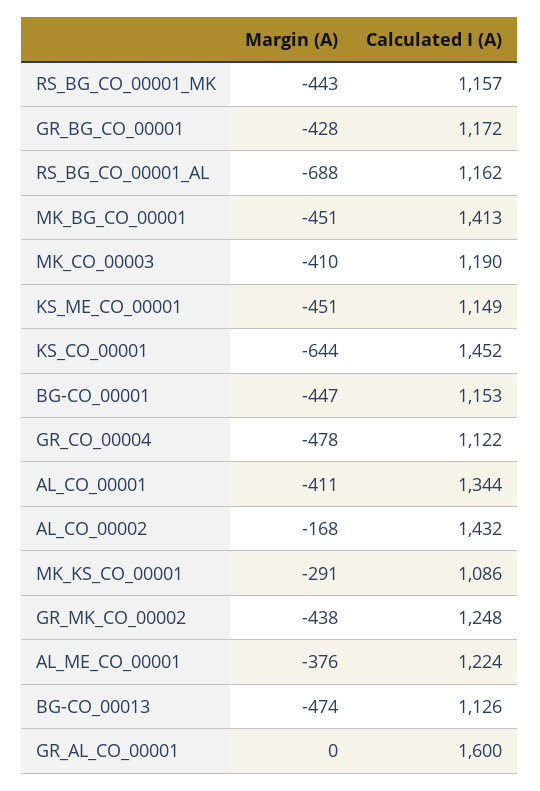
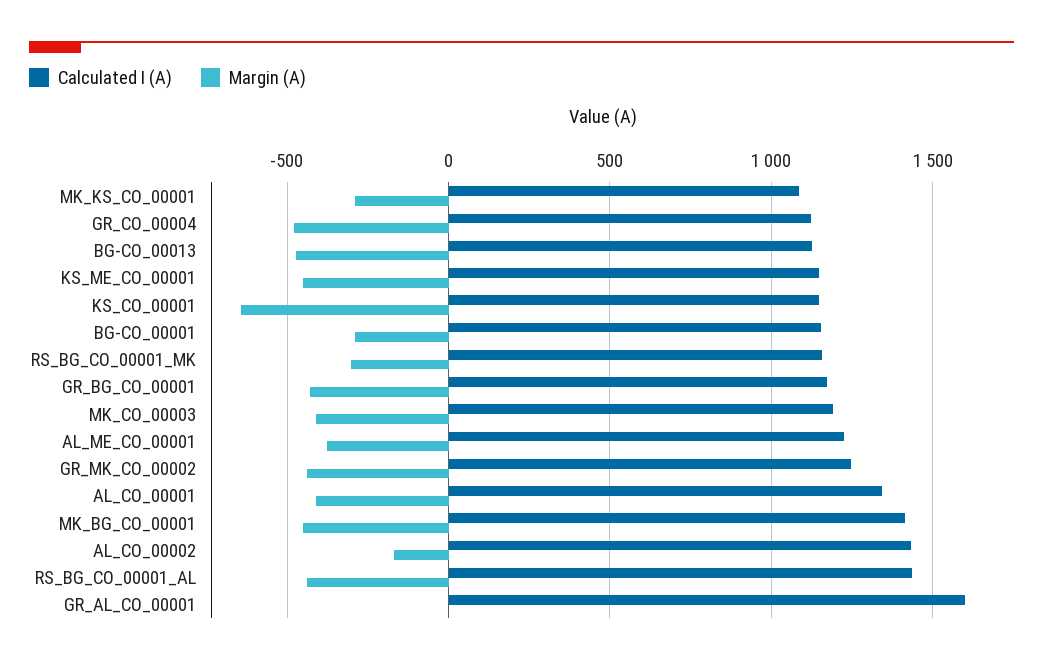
Margin (A), RS_BG_CO_00001_MK: -443 -> -300
Margin (A), RS_BG_CO_00001_AL: -688 -> -450
Calculated I (A), RS_BG_CO_00001_AL: 1162 -> 1450
Calculated I (A), KS_CO_00001: 1452 -> 1150
Margin (A), BG-CO_00001: -447 -> -300

